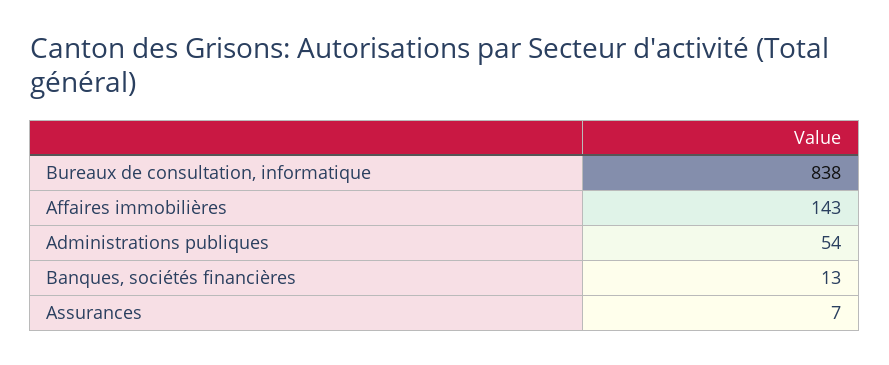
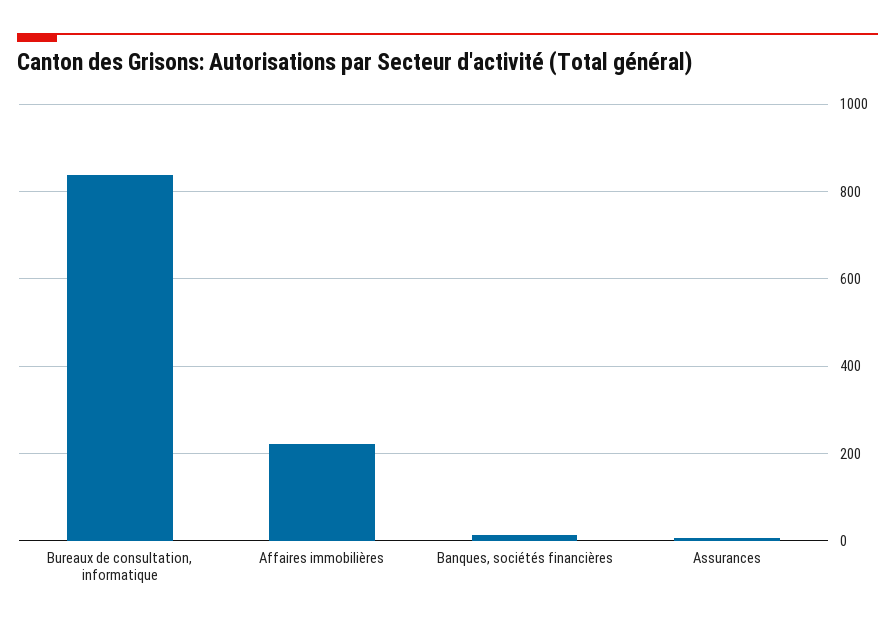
Affaires immobilières: 143 -> 220
Administrations publiques: 54 -> none

